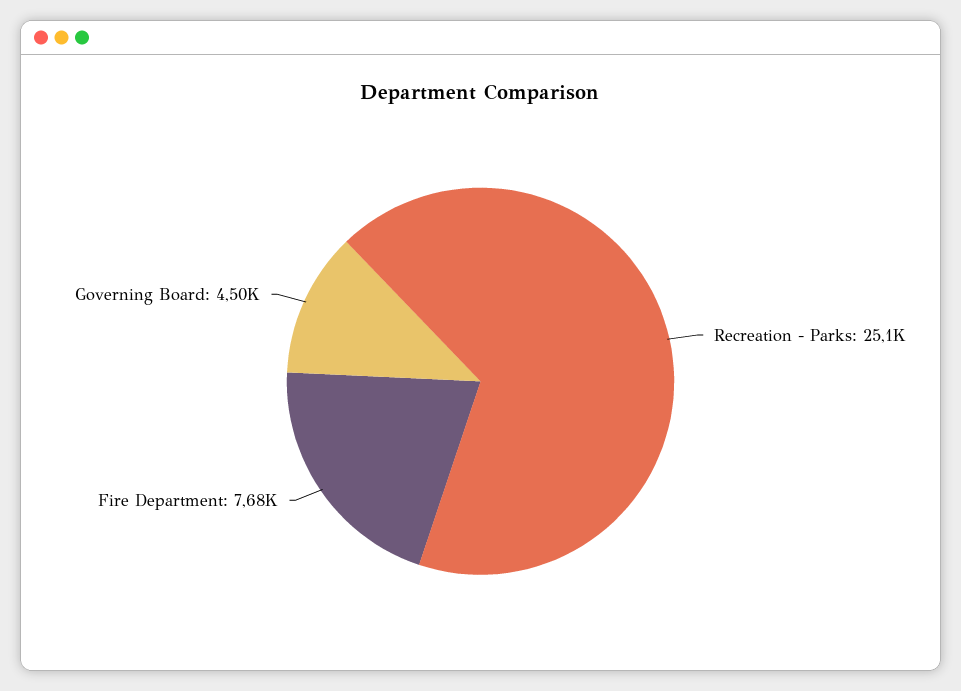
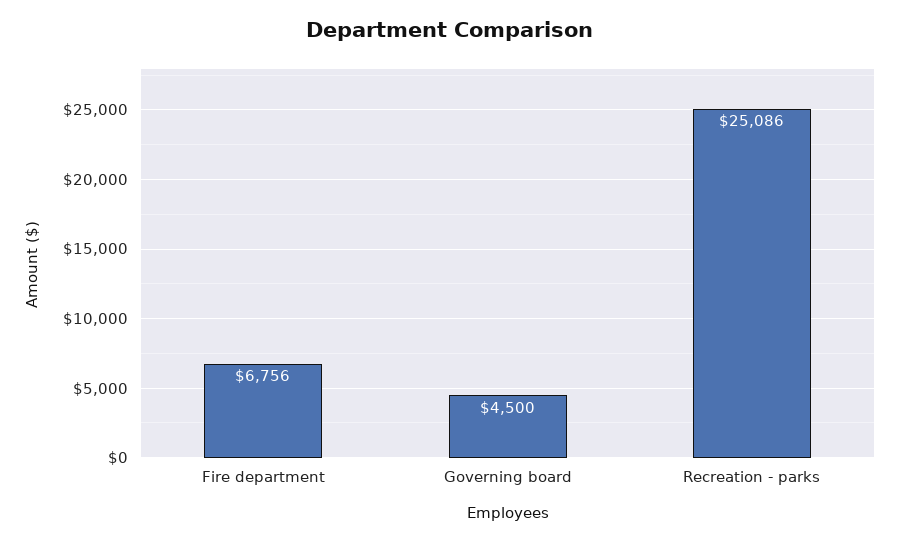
Fire Department: 7680 -> 6756

